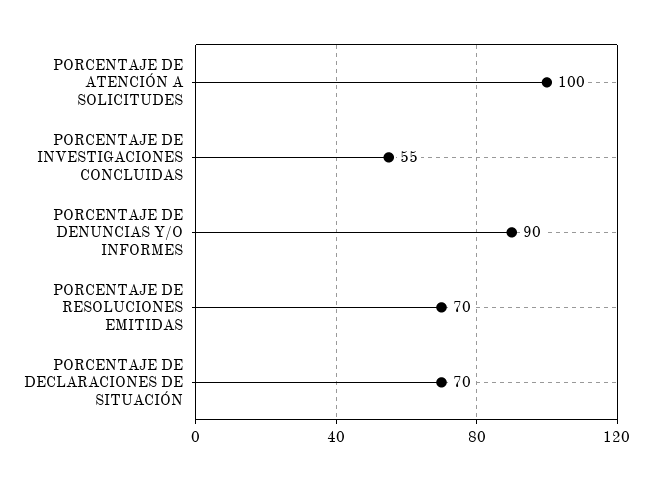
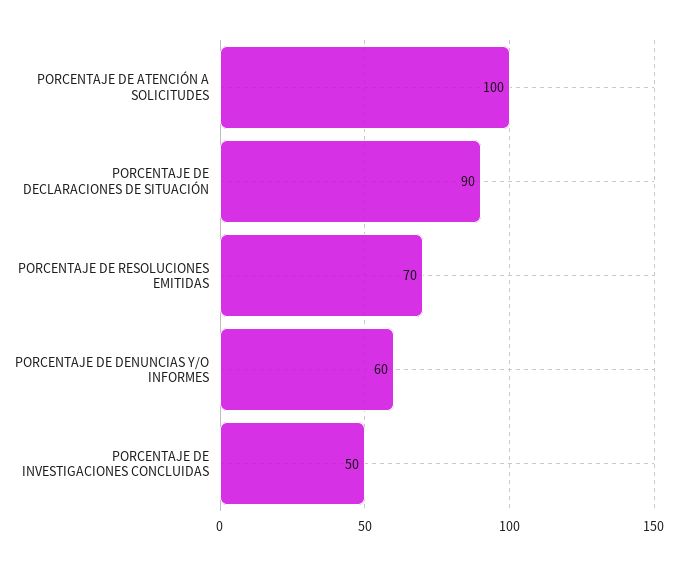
PORCENTAJE DE INVESTIGACIONES CONCLUIDAS: 55 -> 50
PORCENTAJE DE DENUNCIAS Y/O INFORMES: 90 -> 60
PORCENTAJE DE DECLARACIONES DE SITUACIÓN: 70 -> 90

